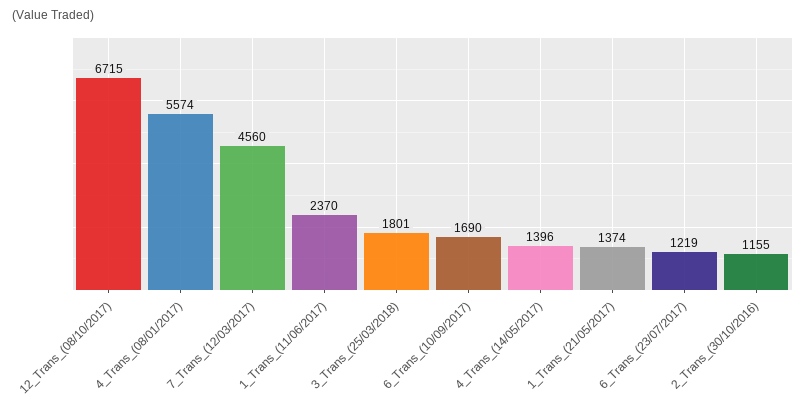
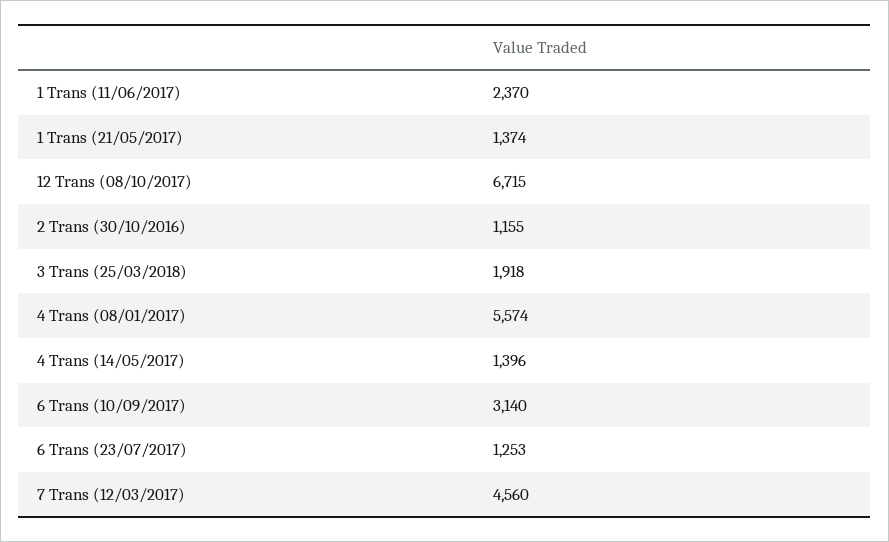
3_Trans_(25/03/2018): 1801 -> 1918
6_Trans_(10/09/2017): 1690 -> 3140
6_Trans_(23/07/2017): 1219 -> 1253

